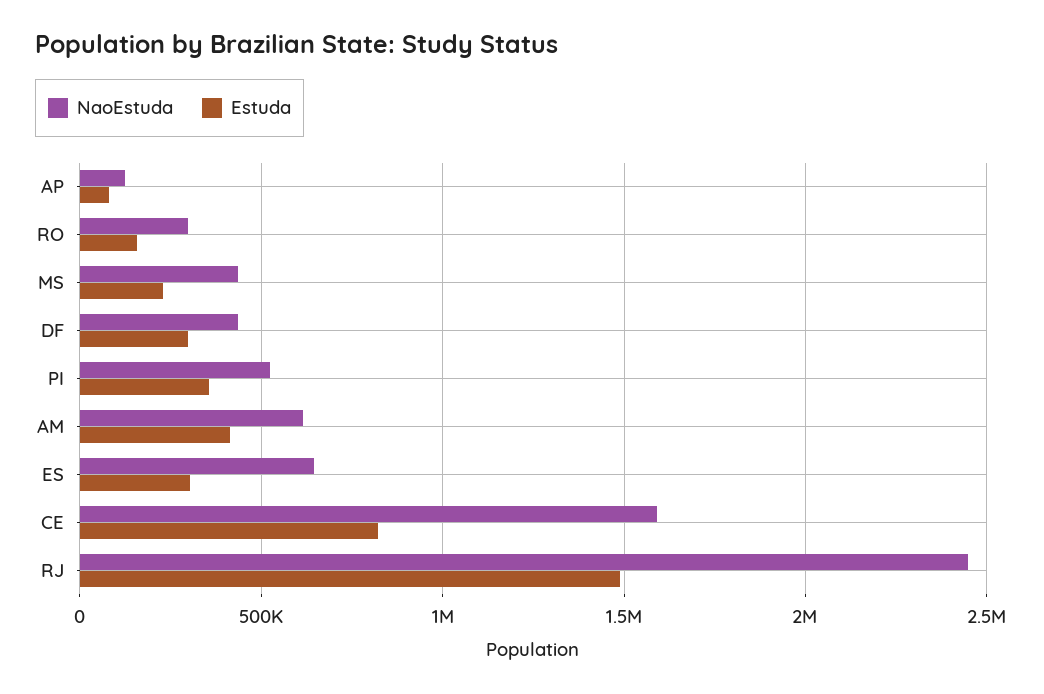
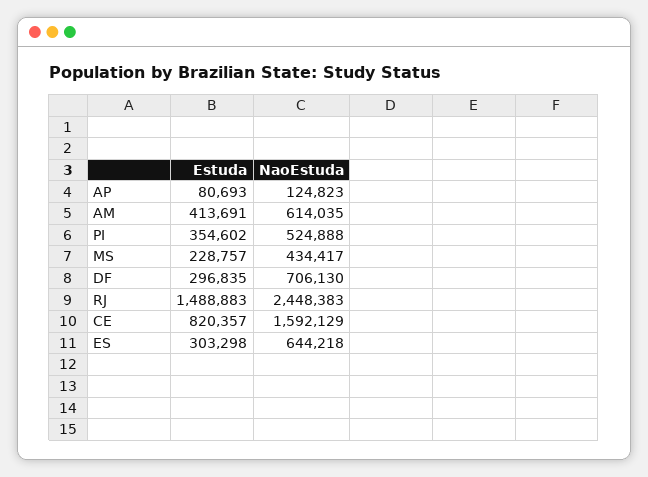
NaoEstuda, RO: 300000 -> none
Estuda, RO: 150000 -> none
NaoEstuda, DF: 450000 -> 706130

